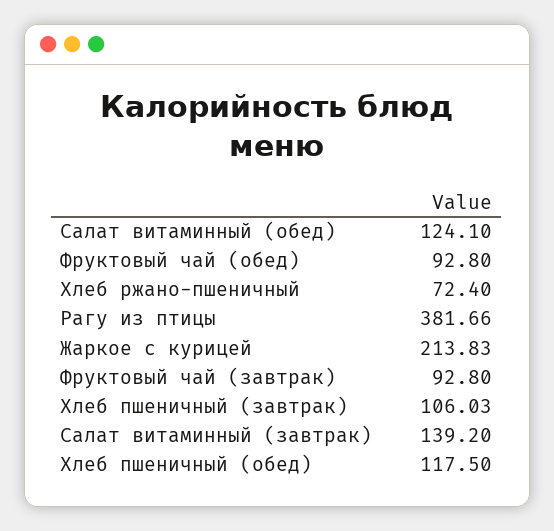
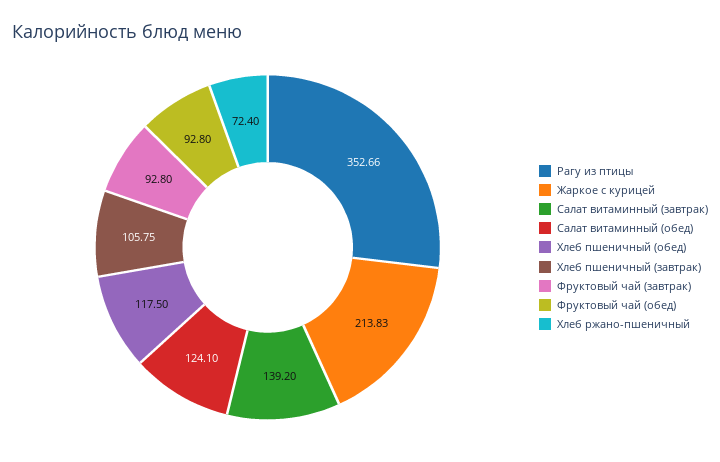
Рагу из птицы: 381.66 -> 352.66
Хлеб пшеничный (завтрак): 106.03 -> 105.75

